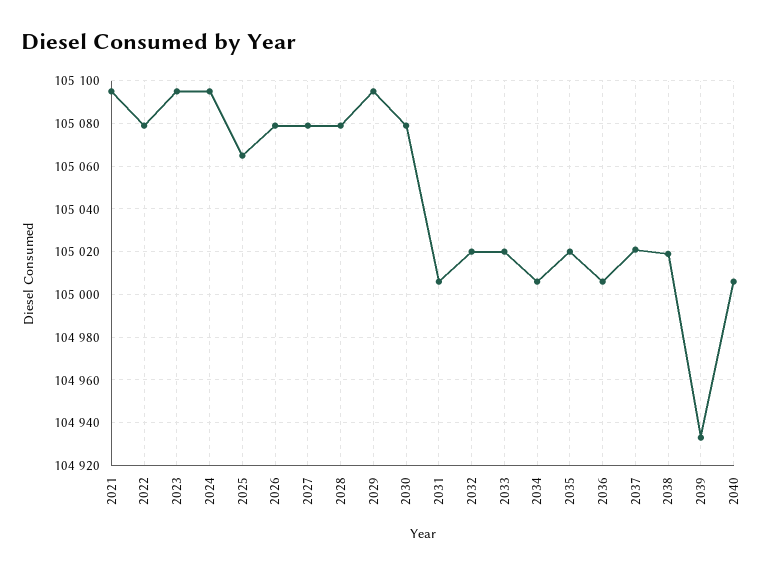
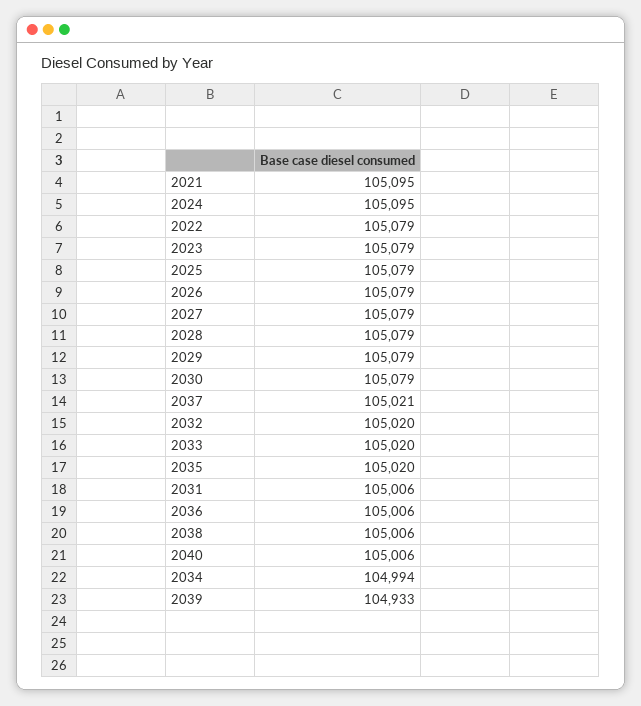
2023: 105095 -> 105079
2025: 105065 -> 105079
2029: 105095 -> 105079
2034: 105005 -> 104994
2038: 105020 -> 105006

